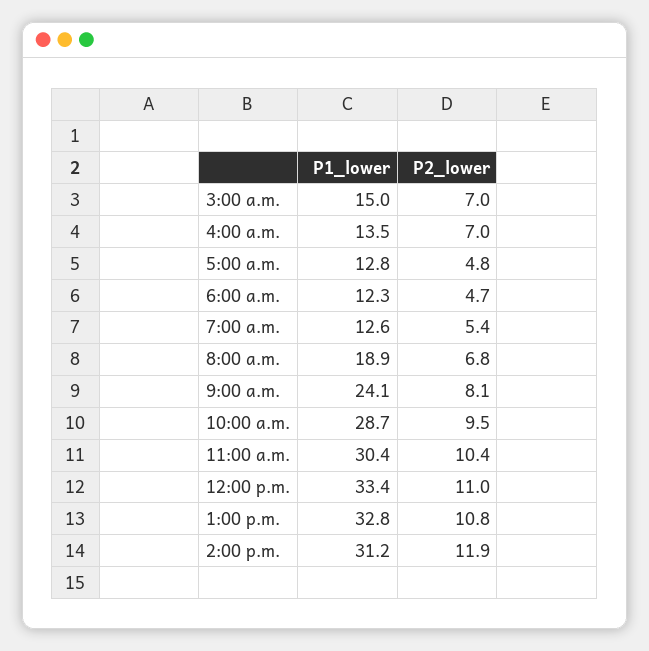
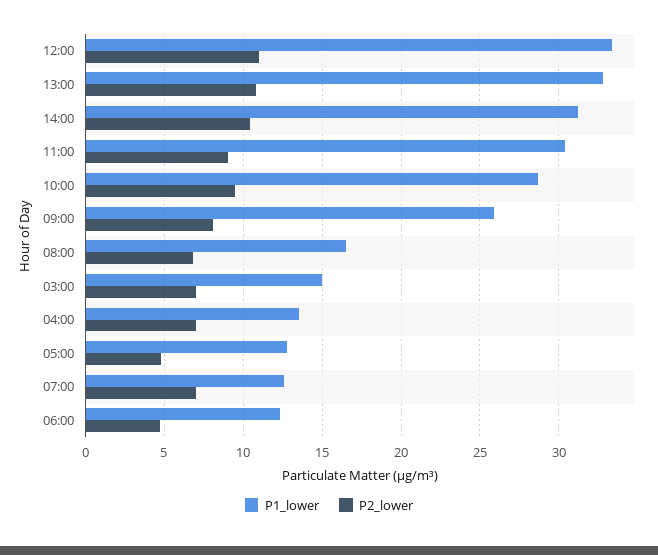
P2_lower, 7:00 a.m.: 5.4 -> 7
P1_lower, 8:00 a.m.: 18.9 -> 16.5
P1_lower, 9:00 a.m.: 24.1 -> 26
P2_lower, 11:00 a.m.: 10.4 -> 9
P2_lower, 2:00 p.m.: 11.9 -> 10.5

